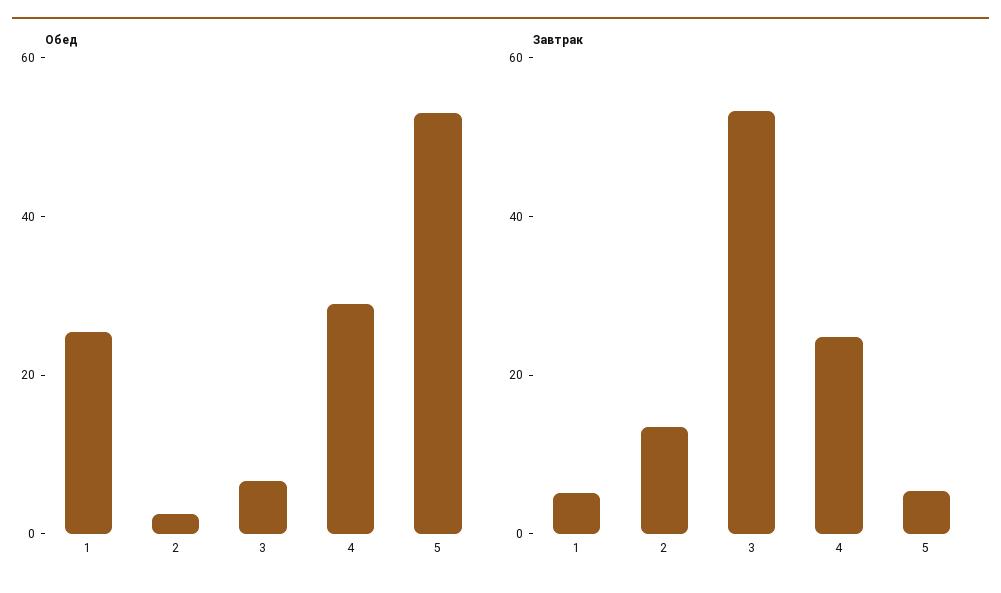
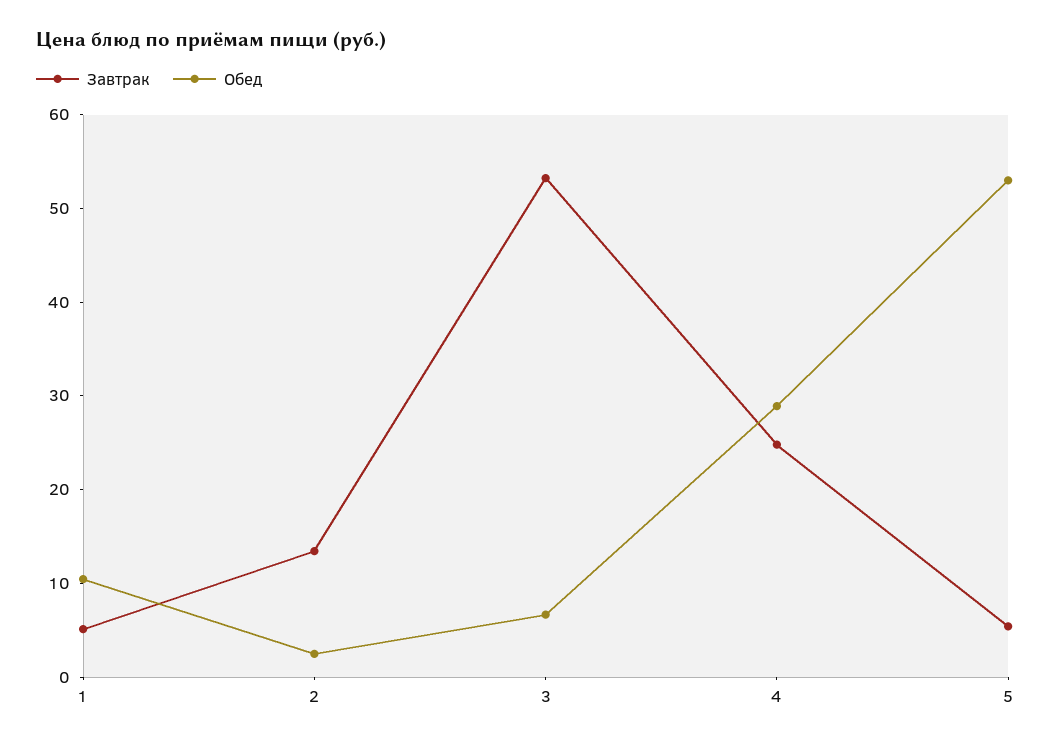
Обед, 1: 25 -> 10

